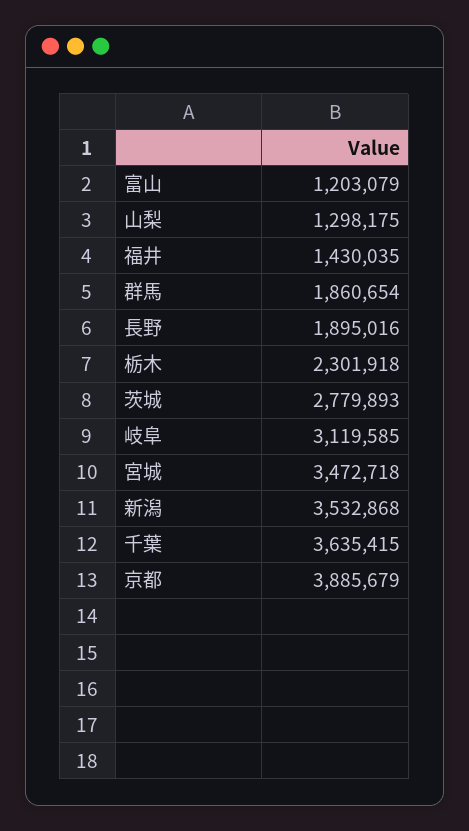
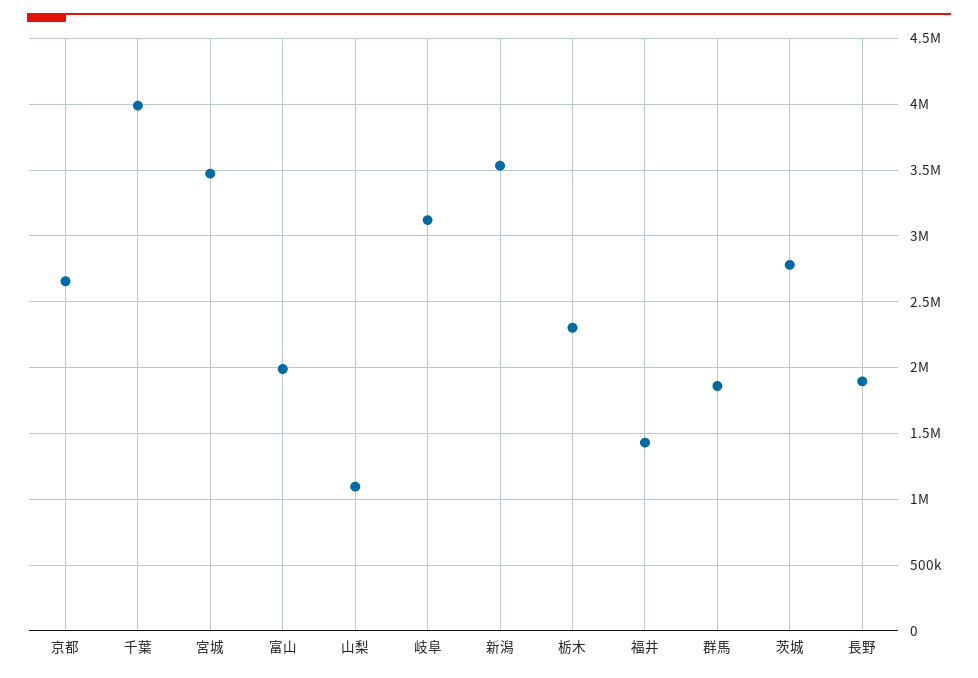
富山: 1203079 -> 2000000
山梨: 1298175 -> 1100000
千葉: 3635415 -> 4000000
京都: 3885679 -> 2650000

